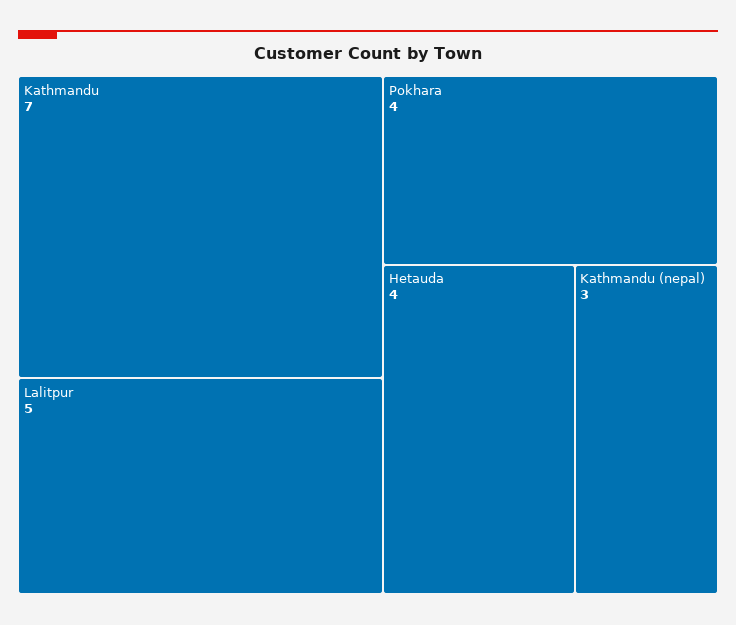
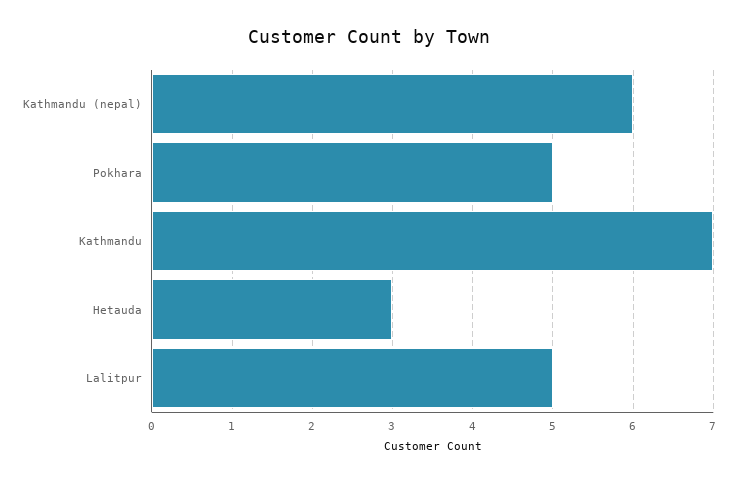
Pokhara: 4 -> 5
Hetauda: 4 -> 3
Kathmandu (nepal): 3 -> 6

